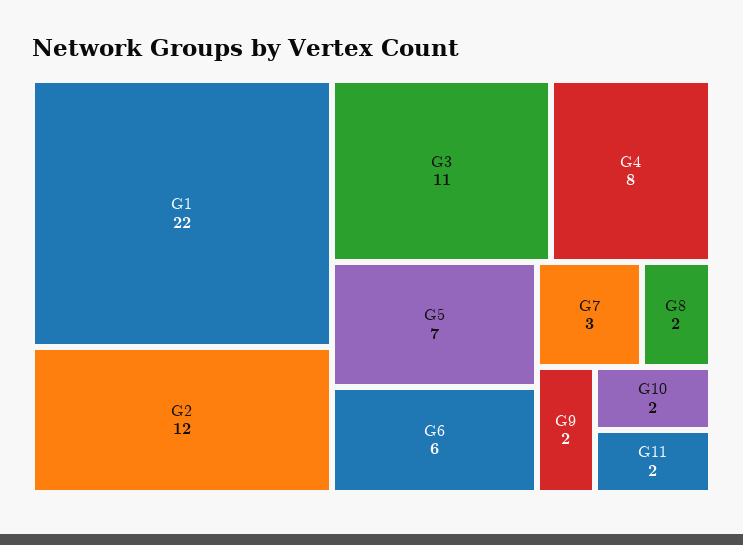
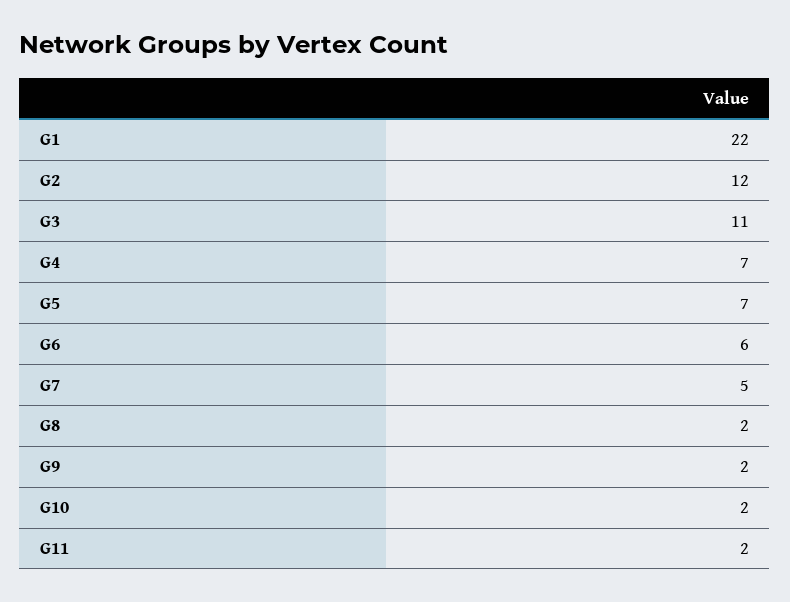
G4: 8 -> 7
G7: 3 -> 5

